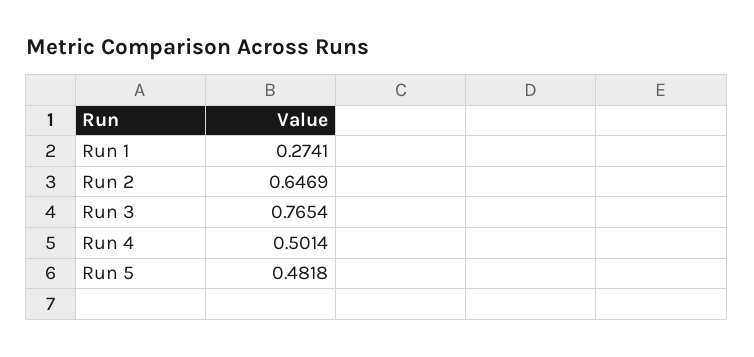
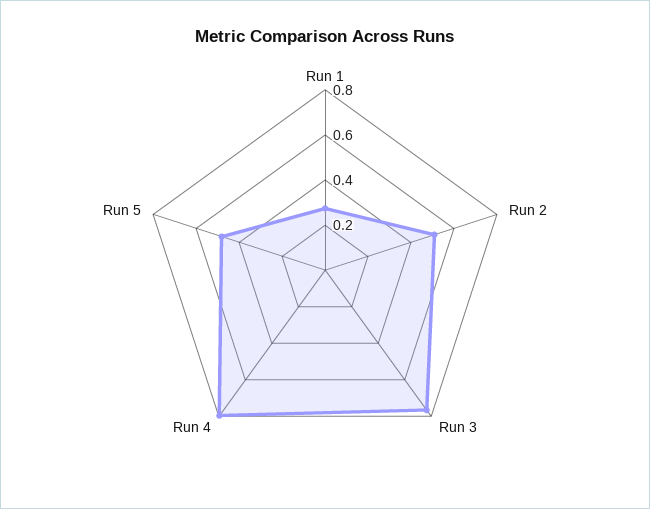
Run 2: 0.6469 -> 0.5
Run 4: 0.5014 -> 0.8

